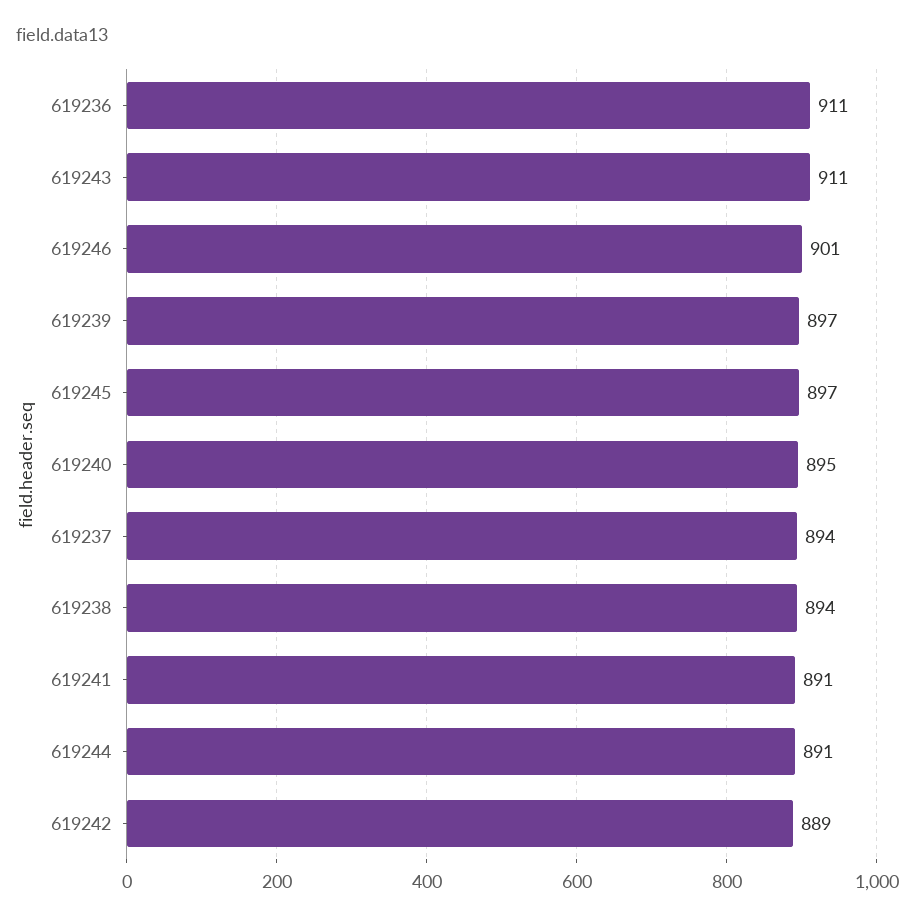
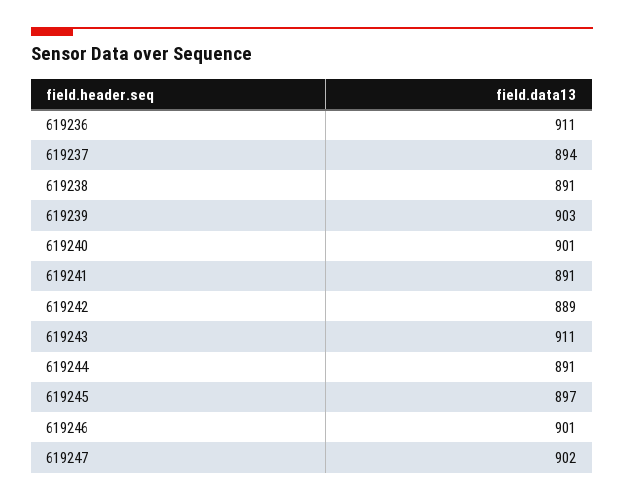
619239: 897 -> 903
619240: 895 -> 901
619238: 894 -> 891
619247: none -> 902

